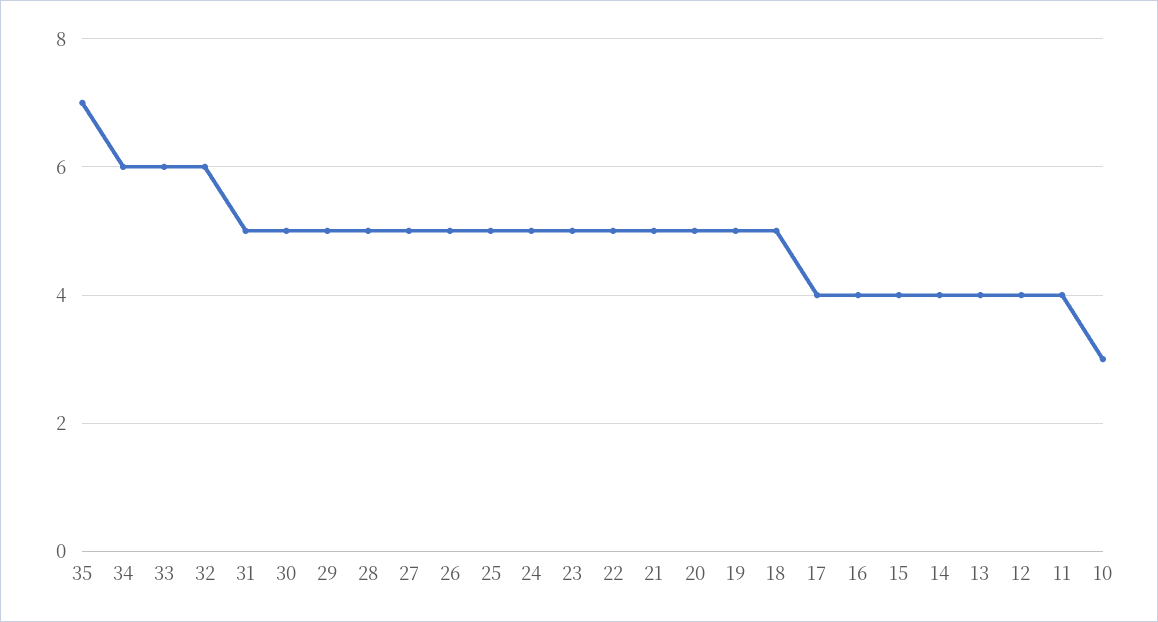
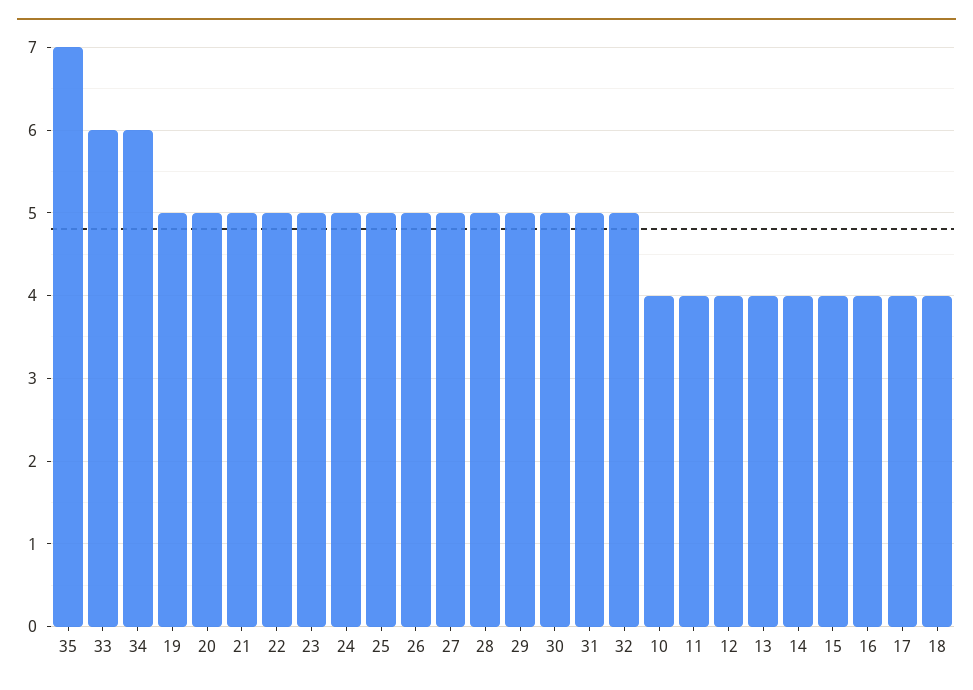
32: 6 -> 5
18: 5 -> 4
10: 3 -> 4

